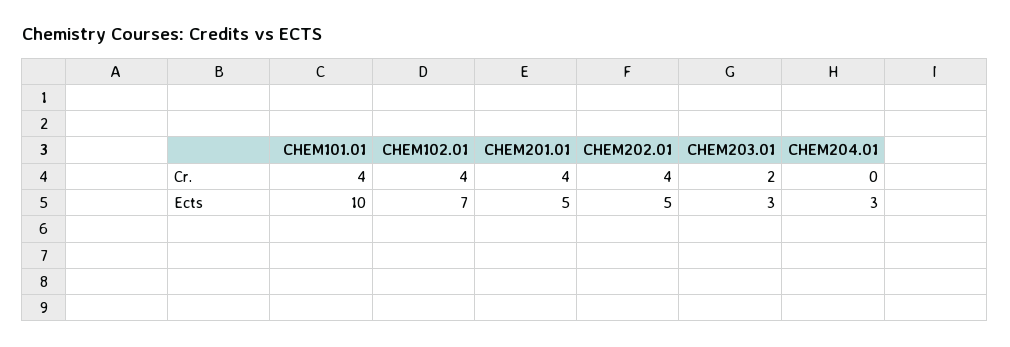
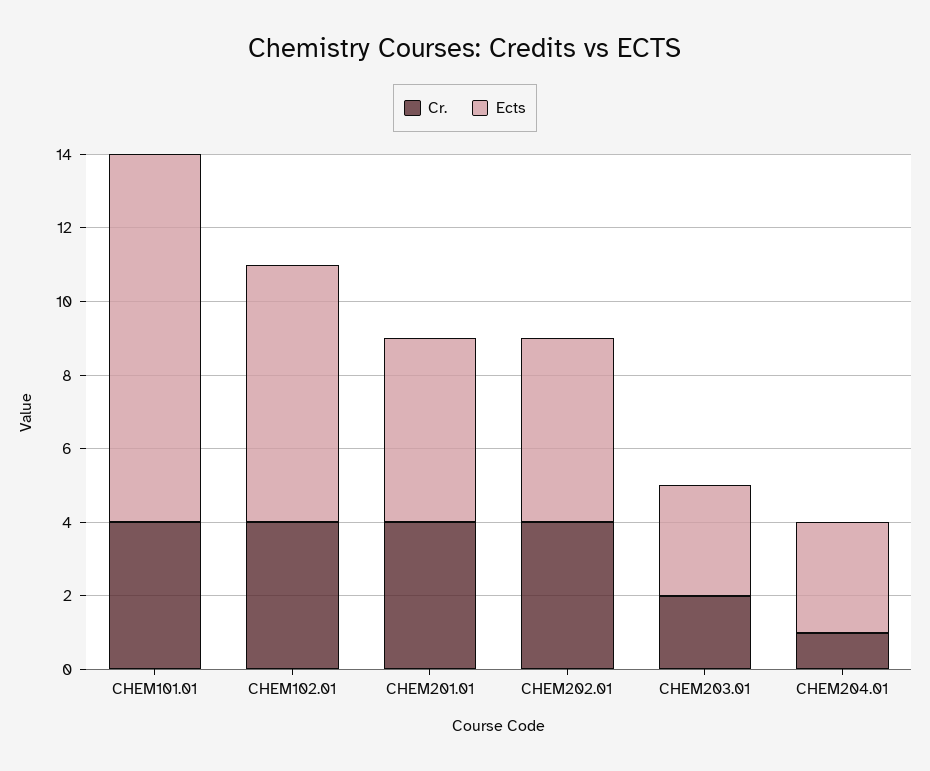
Cr., CHEM204.01: 0 -> 1

